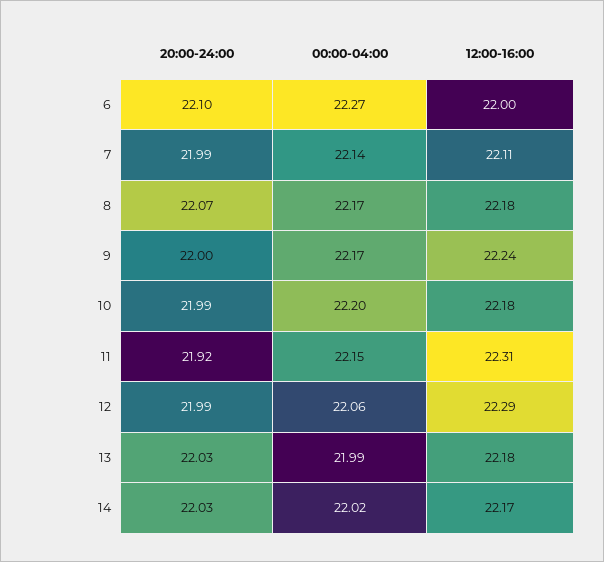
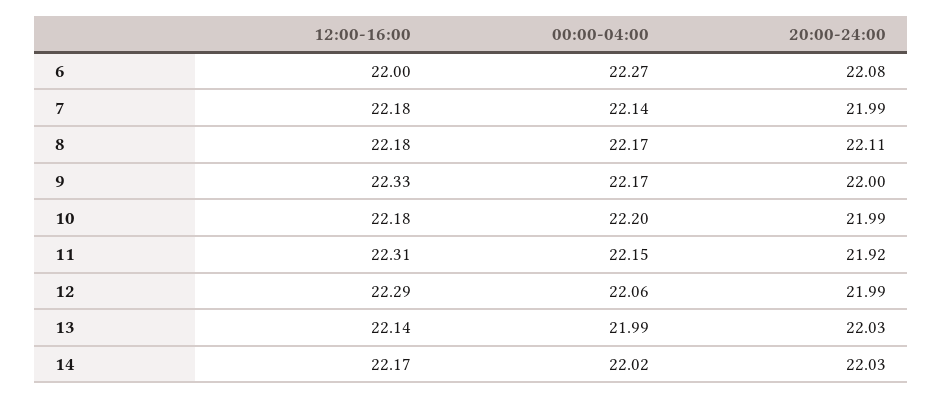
20:00-24:00, 6: 22.1 -> 22.08
12:00-16:00, 7: 22.11 -> 22.18
20:00-24:00, 8: 22.07 -> 22.11
12:00-16:00, 9: 22.24 -> 22.33
12:00-16:00, 13: 22.18 -> 22.14

